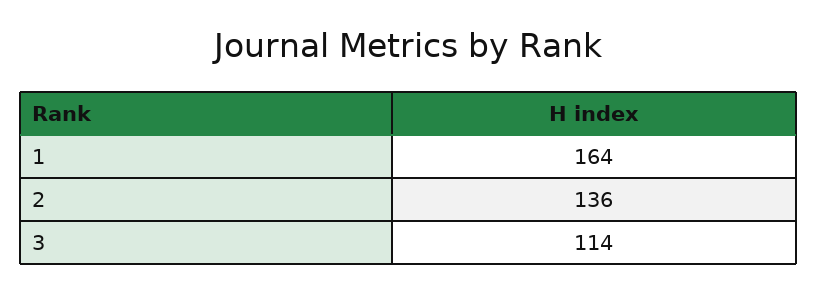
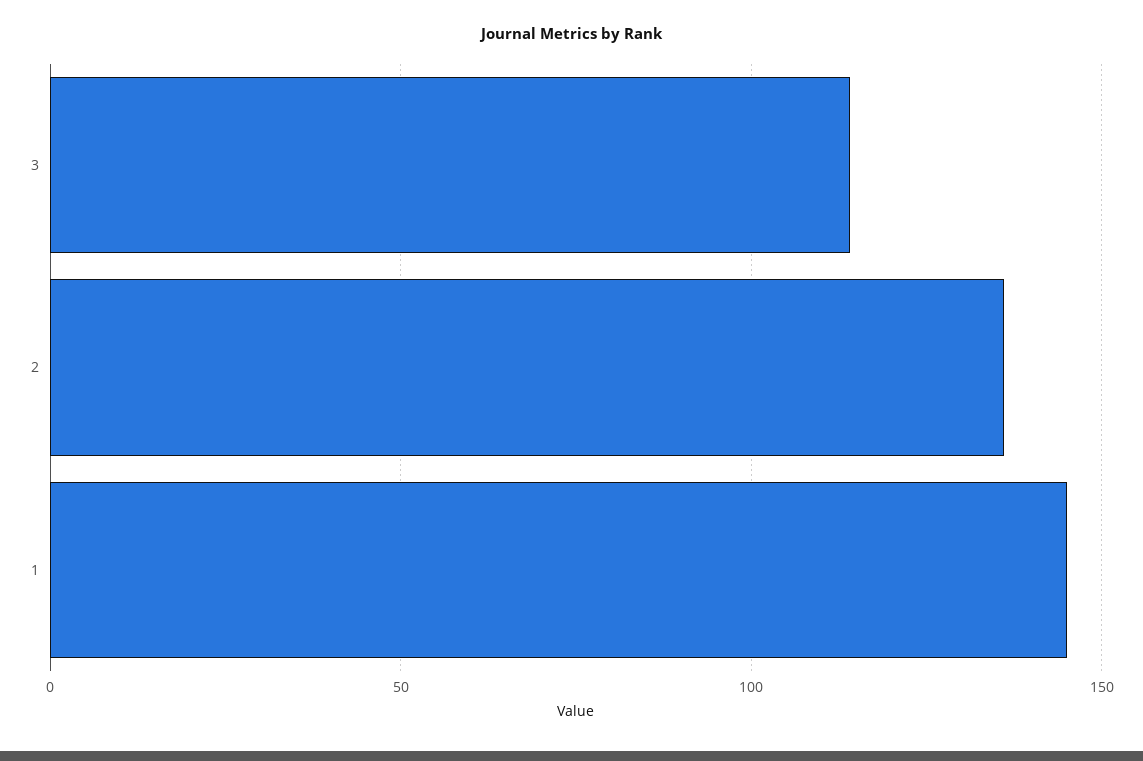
1: 164 -> 145

